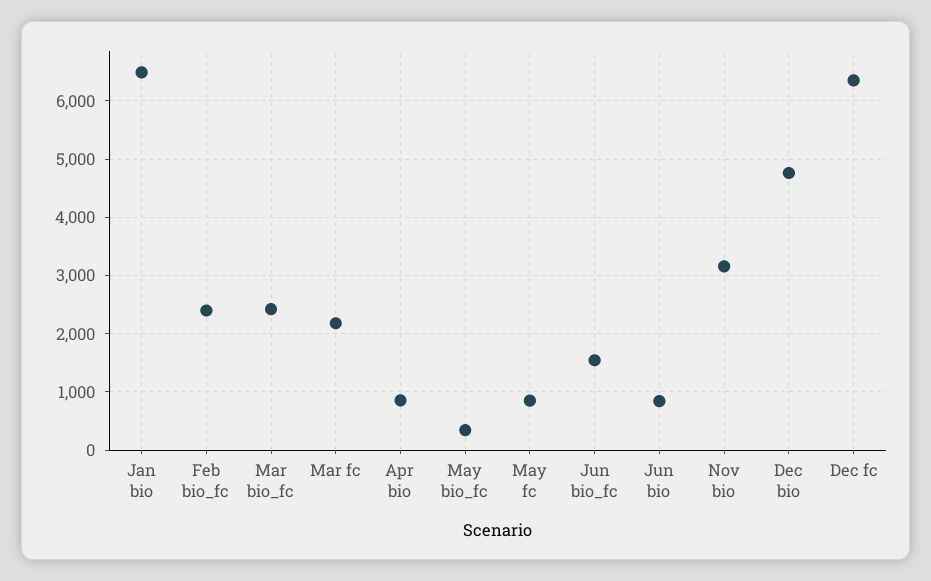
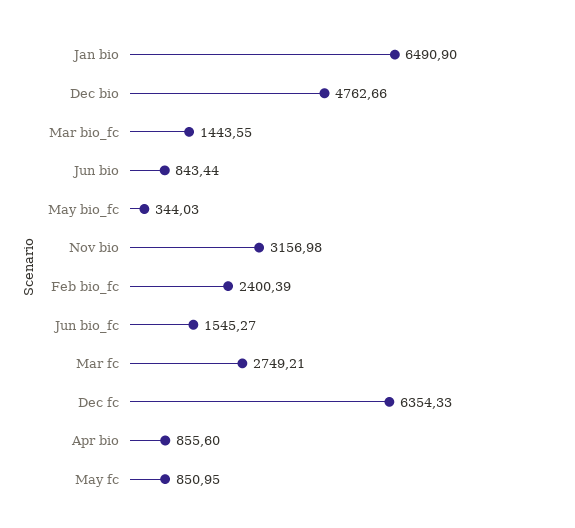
Mar bio_fc: 2400 -> 1443.55
Mar fc: 2200 -> 2749.21

